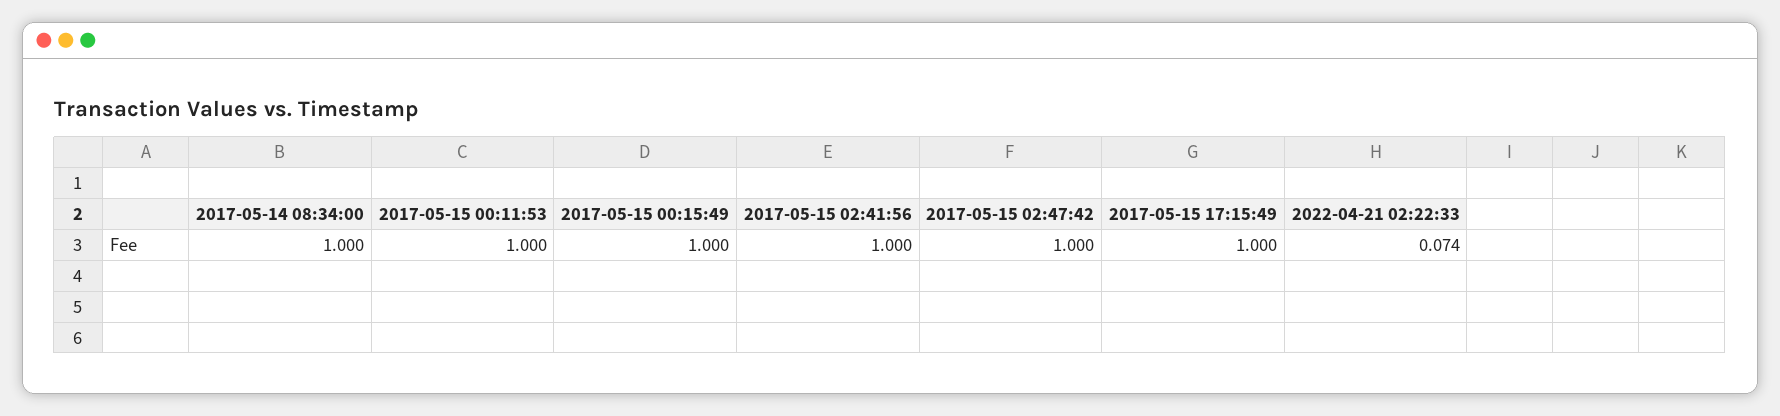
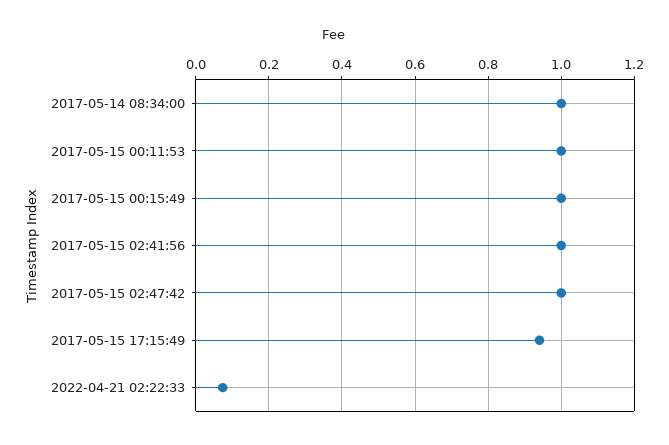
2017-05-15 17:15:49: 1 -> 0.94

